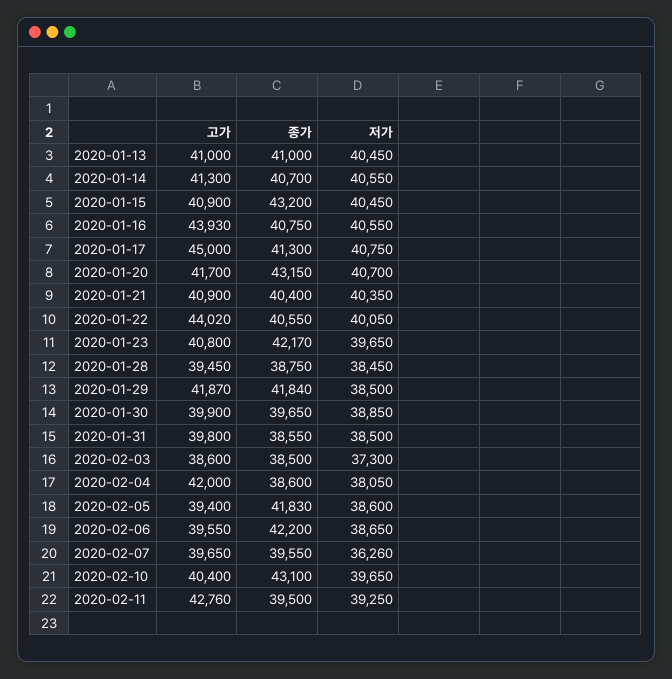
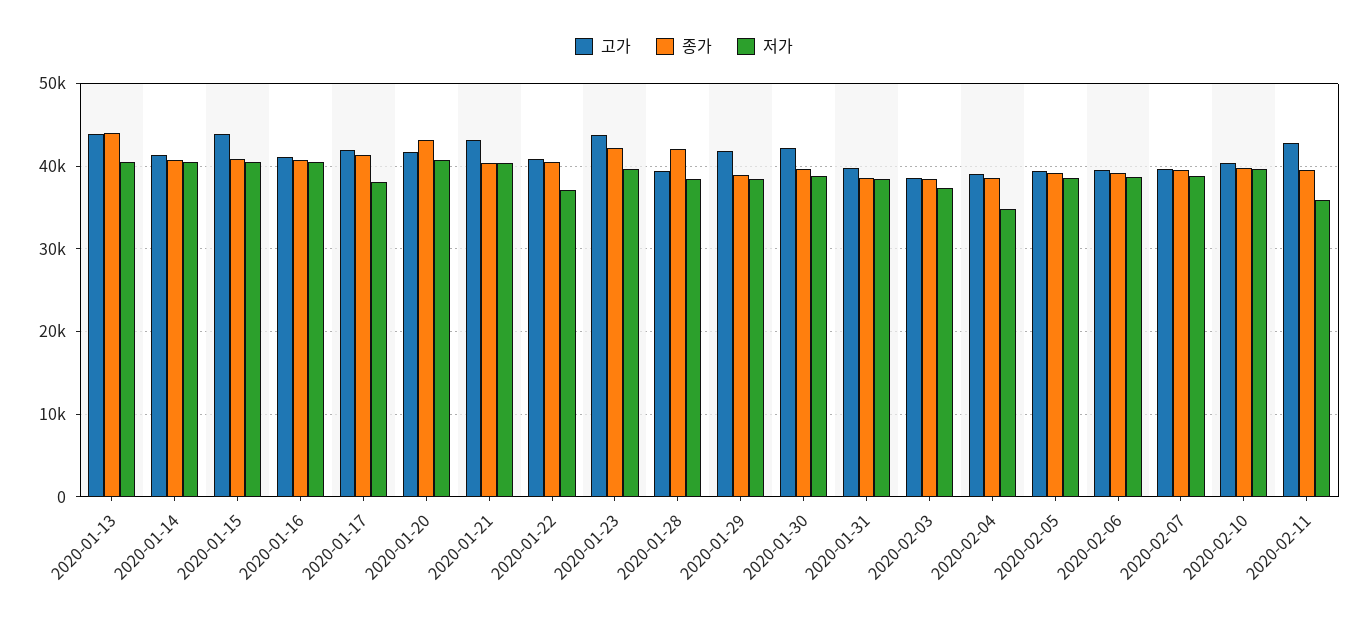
고가, 2020-01-13: 41000 -> 44000
종가, 2020-01-13: 41000 -> 44000
고가, 2020-01-15: 40900 -> 44000
종가, 2020-01-15: 43200 -> 41000
고가, 2020-01-16: 43930 -> 41000
고가, 2020-01-17: 45000 -> 42000
저가, 2020-01-17: 40750 -> 38000
고가, 2020-01-21: 40900 -> 43000
고가, 2020-01-22: 44020 -> 41000
저가, 2020-01-22: 40050 -> 37000
고가, 2020-01-23: 40800 -> 44000
종가, 2020-01-28: 38750 -> 42000
종가, 2020-01-29: 41840 -> 39000
고가, 2020-01-30: 39900 -> 42000
고가, 2020-02-04: 42000 -> 39000
저가, 2020-02-04: 38050 -> 35000
종가, 2020-02-05: 41830 -> 39000
종가, 2020-02-06: 42200 -> 39000
저가, 2020-02-07: 36260 -> 39000
종가, 2020-02-10: 43100 -> 40000
저가, 2020-02-11: 39250 -> 36000

